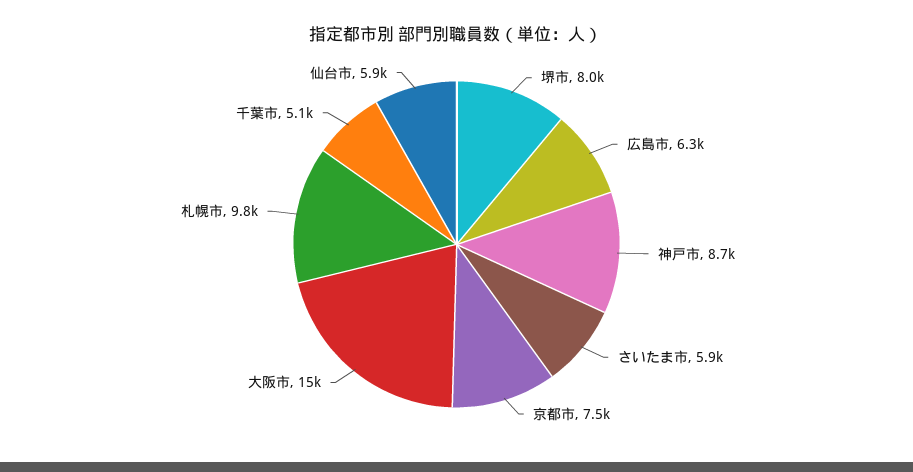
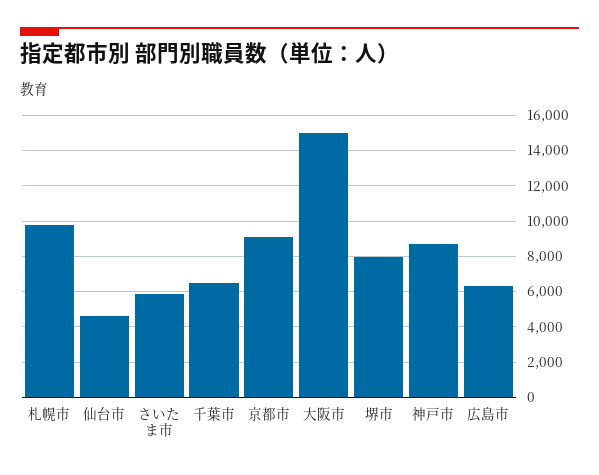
京都市: 7500 -> 9000
千葉市: 5100 -> 6500
仙台市: 5900 -> 4500

